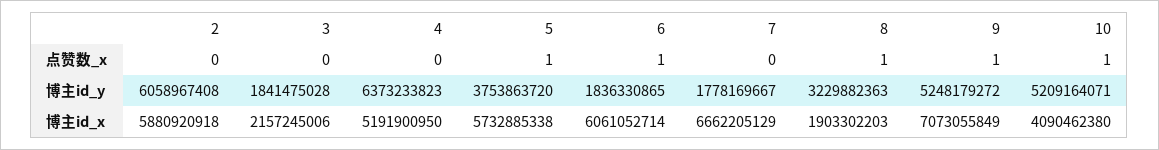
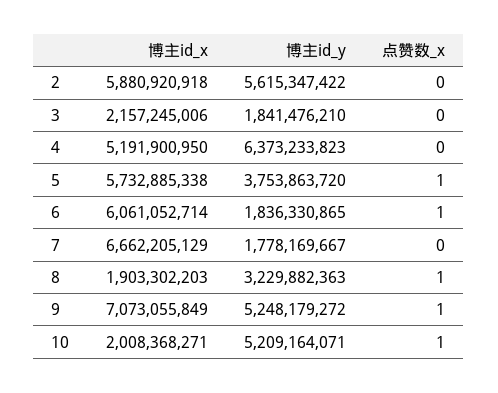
2, 博主id_y: 6058967408 -> 5615347422
3, 博主id_y: 1841475028 -> 1841476210
10, 博主id_x: 4090462380 -> 2008368271

